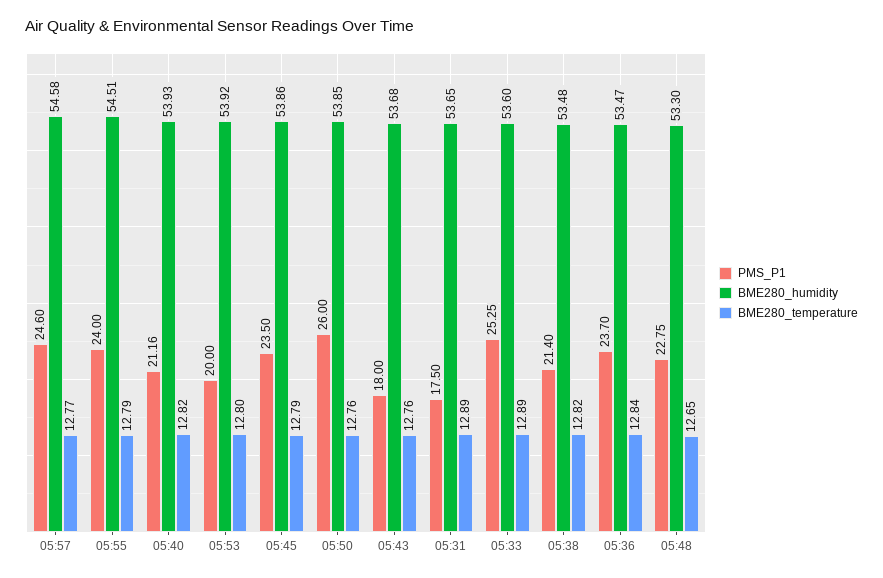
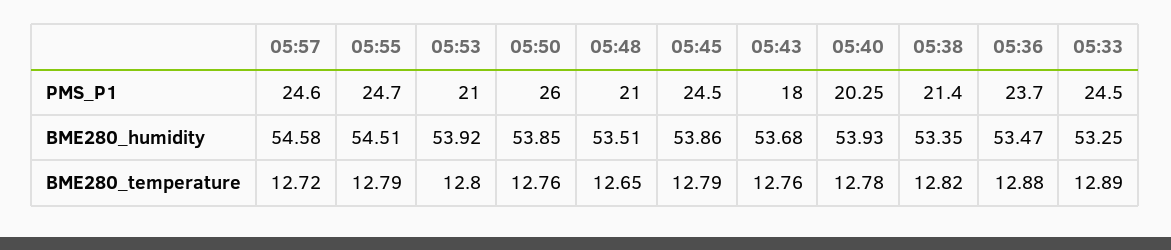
BME280_temperature, 05:57: 12.77 -> 12.72
PMS_P1, 05:55: 24 -> 24.7
PMS_P1, 05:40: 21.16 -> 20.25
BME280_temperature, 05:40: 12.82 -> 12.78
PMS_P1, 05:53: 20 -> 21
PMS_P1, 05:45: 23.5 -> 24.5
PMS_P1, 05:31: 17.5 -> none
BME280_humidity, 05:31: 53.65 -> none
BME280_temperature, 05:31: 12.89 -> none
PMS_P1, 05:33: 25.25 -> 24.5
BME280_humidity, 05:33: 53.6 -> 53.25
BME280_humidity, 05:38: 53.48 -> 53.35
BME280_temperature, 05:36: 12.84 -> 12.88
PMS_P1, 05:48: 22.75 -> 21
BME280_humidity, 05:48: 53.3 -> 53.51

